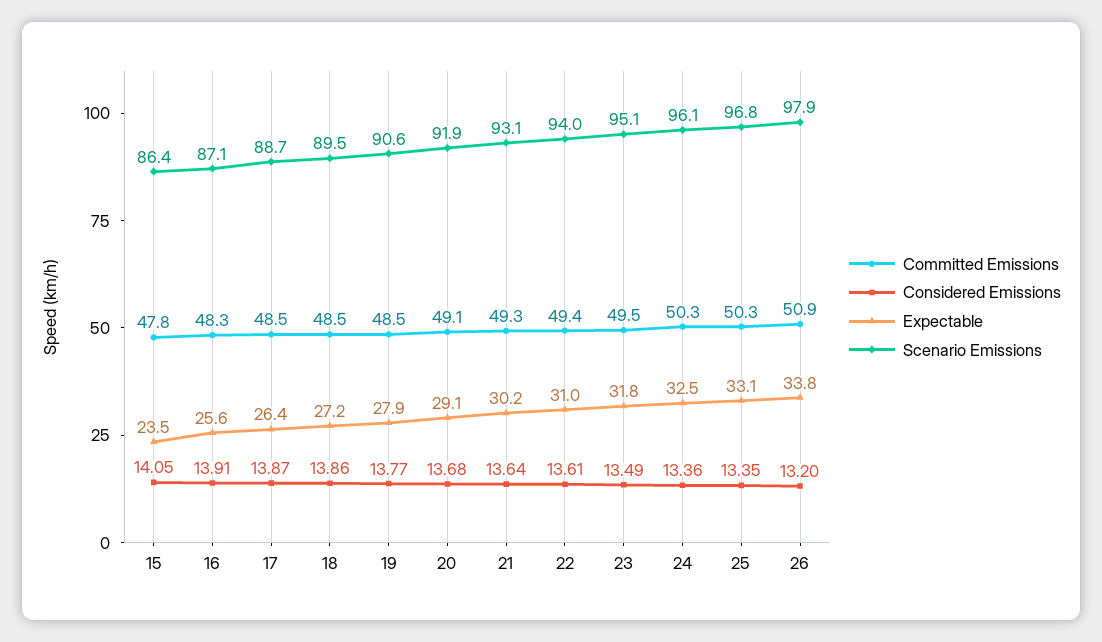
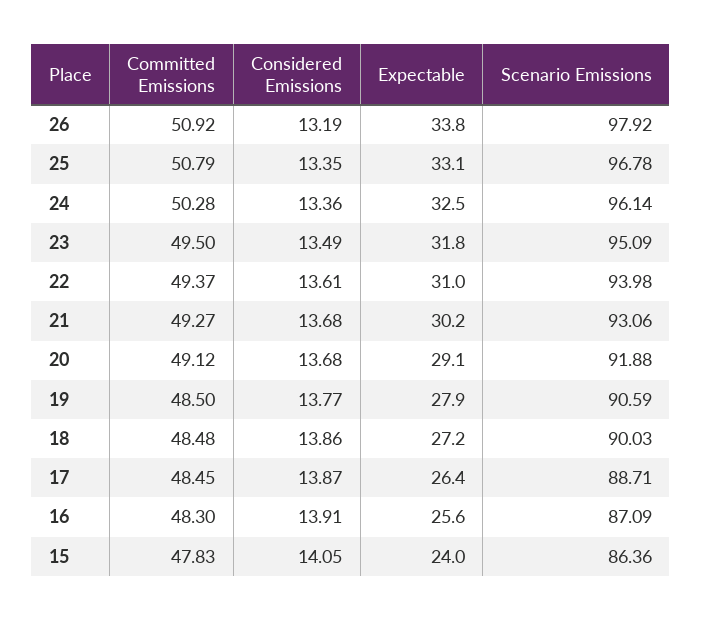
Expectable, 15: 23.5 -> 24
Scenario Emissions, 18: 89.5 -> 90.03
Considered Emissions, 21: 13.64 -> 13.68
Committed Emissions, 25: 50.3 -> 50.79
Considered Emissions, 26: 13.2 -> 13.19

